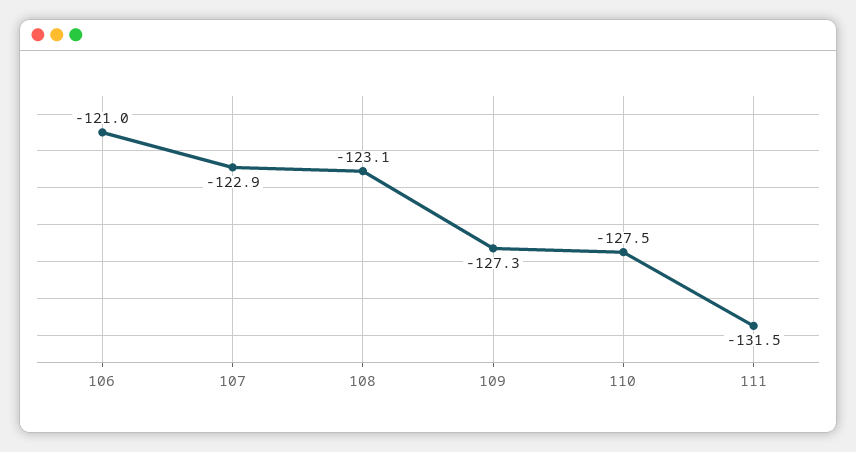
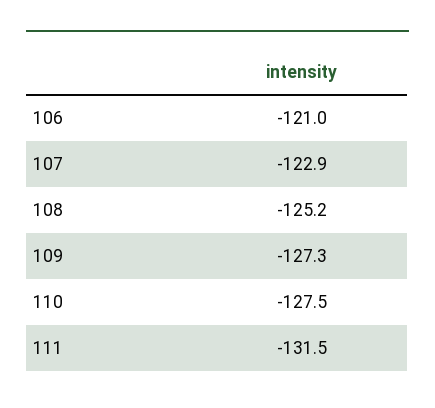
108: -123.1 -> -125.2

